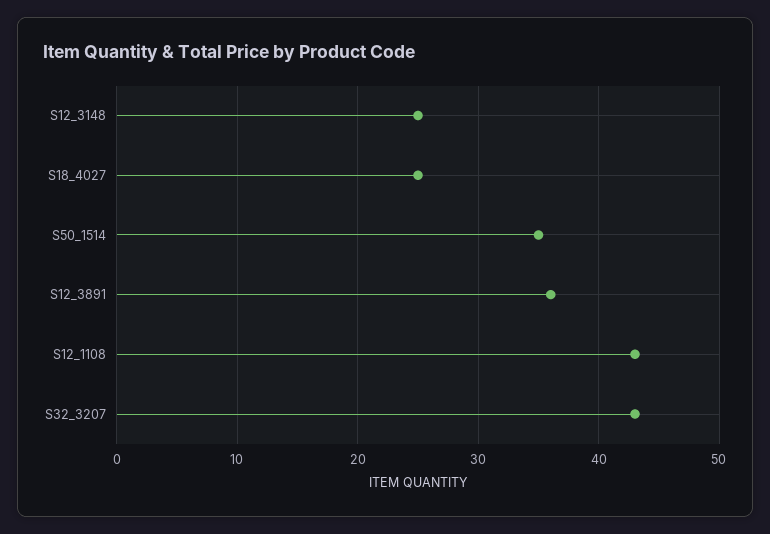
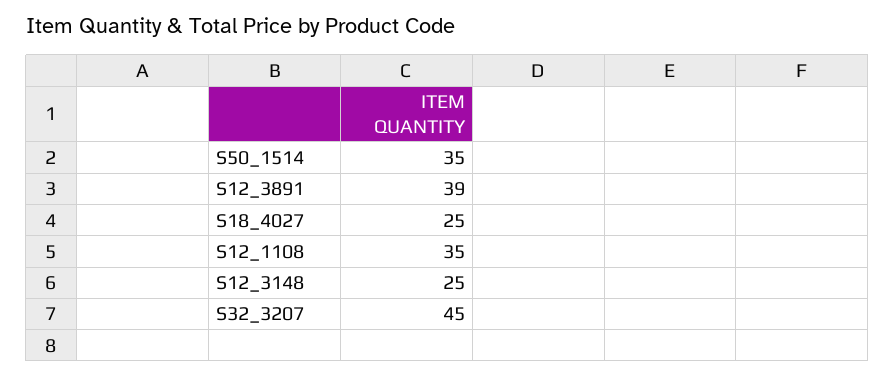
S12_3891: 36 -> 39
S12_1108: 43 -> 35
S32_3207: 43 -> 45

